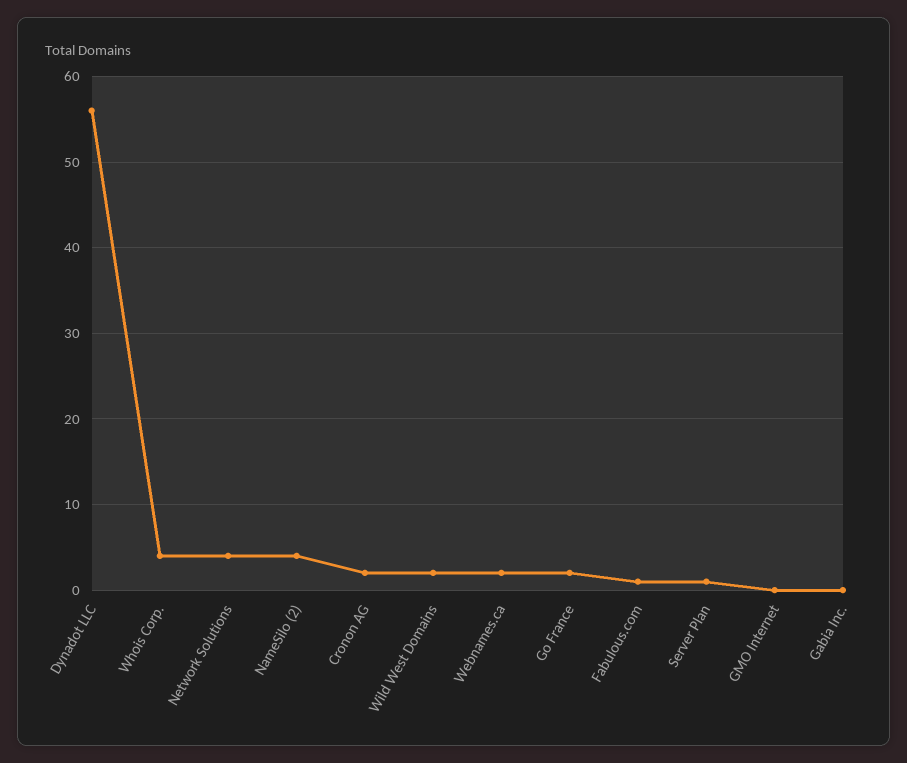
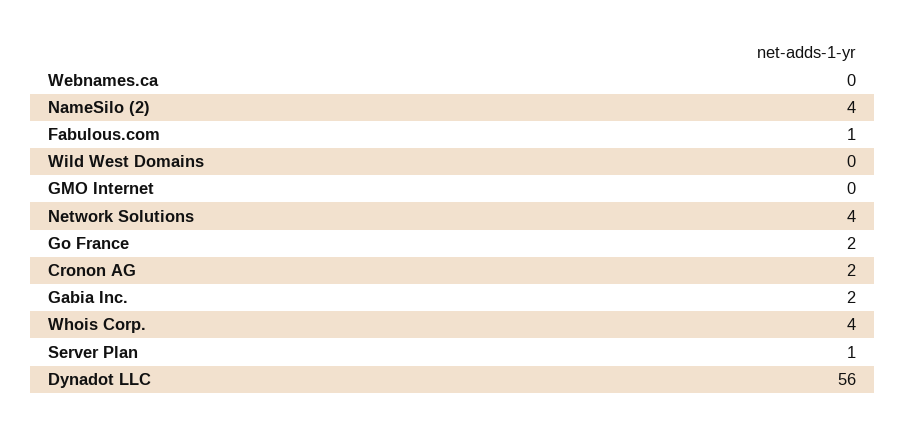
Wild West Domains: 2 -> 0
Webnames.ca: 2 -> 0
Gabia Inc.: 0 -> 2

